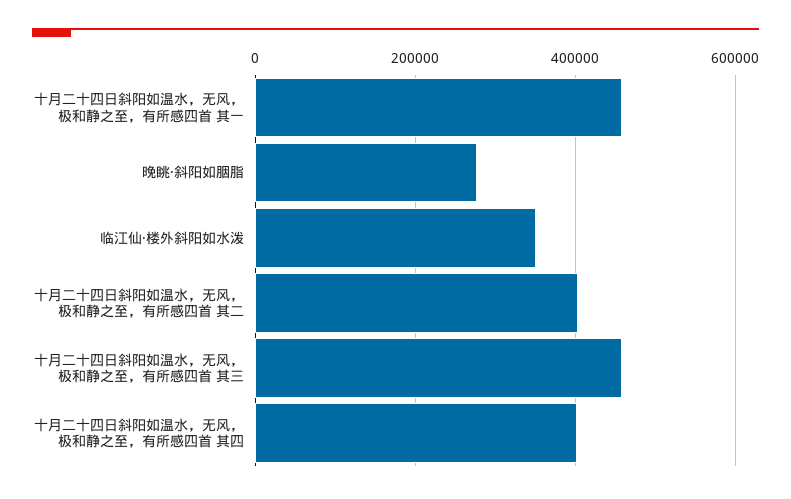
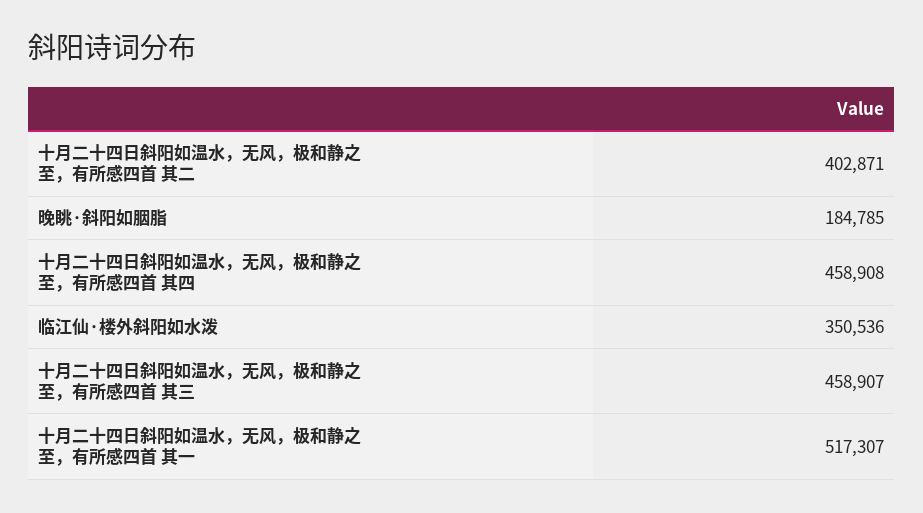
十月二十四日斜阳如温水，无风，极和静之至，有所感四首 其一: 460000 -> 517307
晚眺·斜阳如胭脂: 280000 -> 184785
十月二十四日斜阳如温水，无风，极和静之至，有所感四首 其四: 400000 -> 458908

